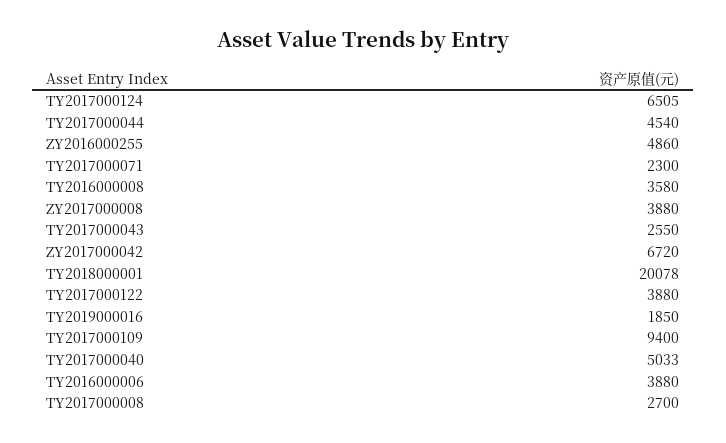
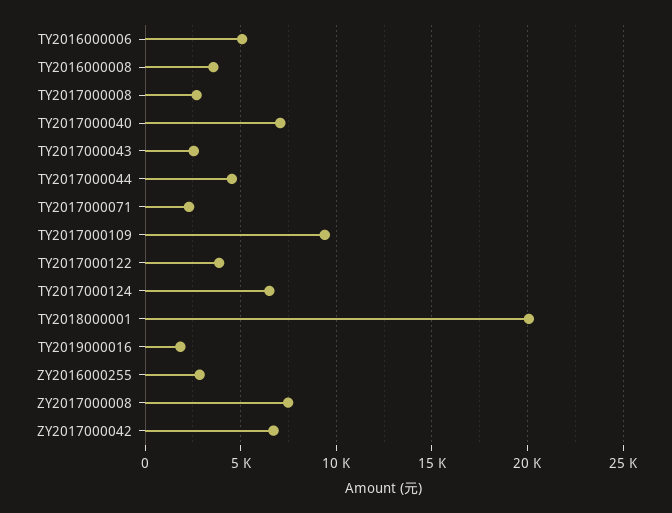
ZY2016000255: 4860 -> 3000
ZY2017000008: 3880 -> 7500
TY2017000040: 5033 -> 7000
TY2016000006: 3880 -> 5000

